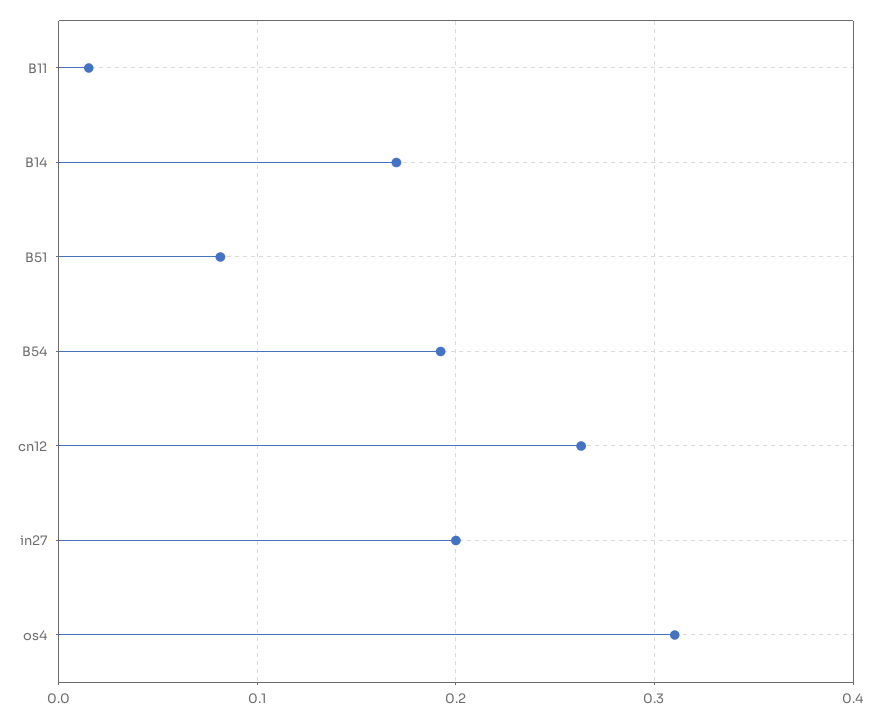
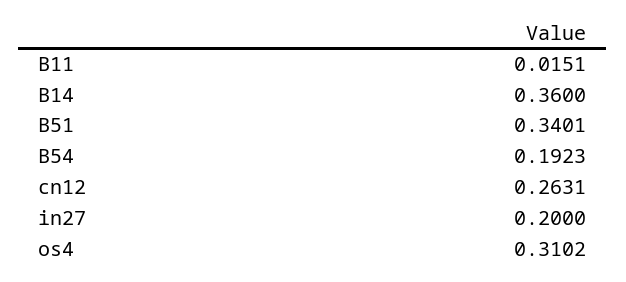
B14: 0.17 -> 0.36
B51: 0.08 -> 0.3401

